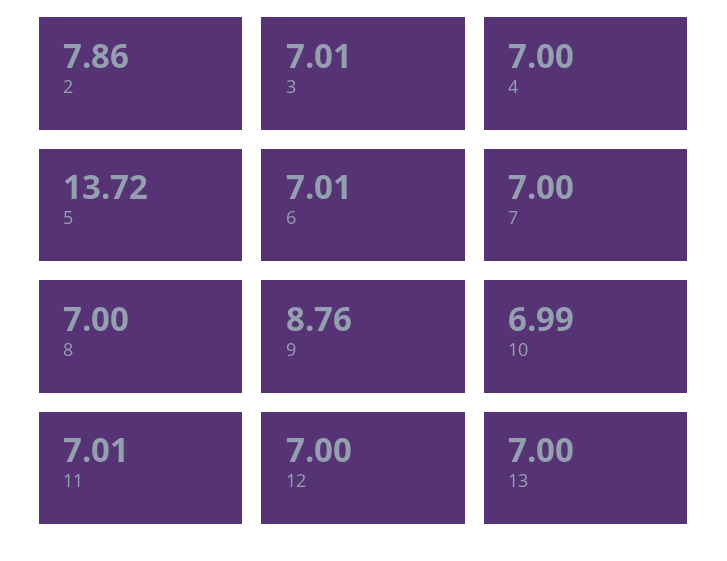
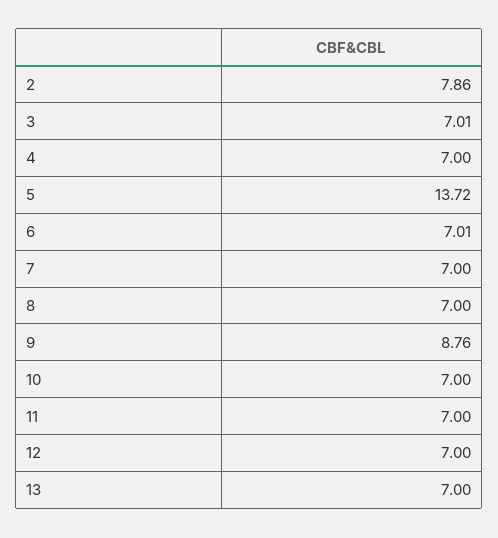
10: 6.99 -> 7
11: 7.01 -> 7

